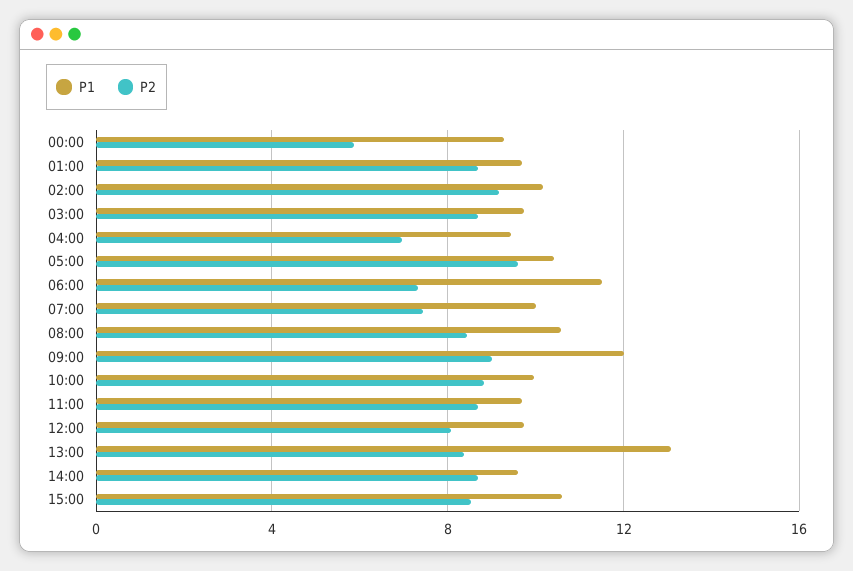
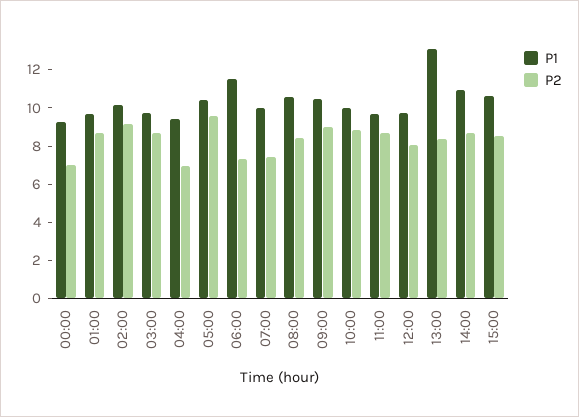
P2, 00:00: 6 -> 7
P1, 09:00: 12 -> 10.5
P1, 14:00: 9.5 -> 11

